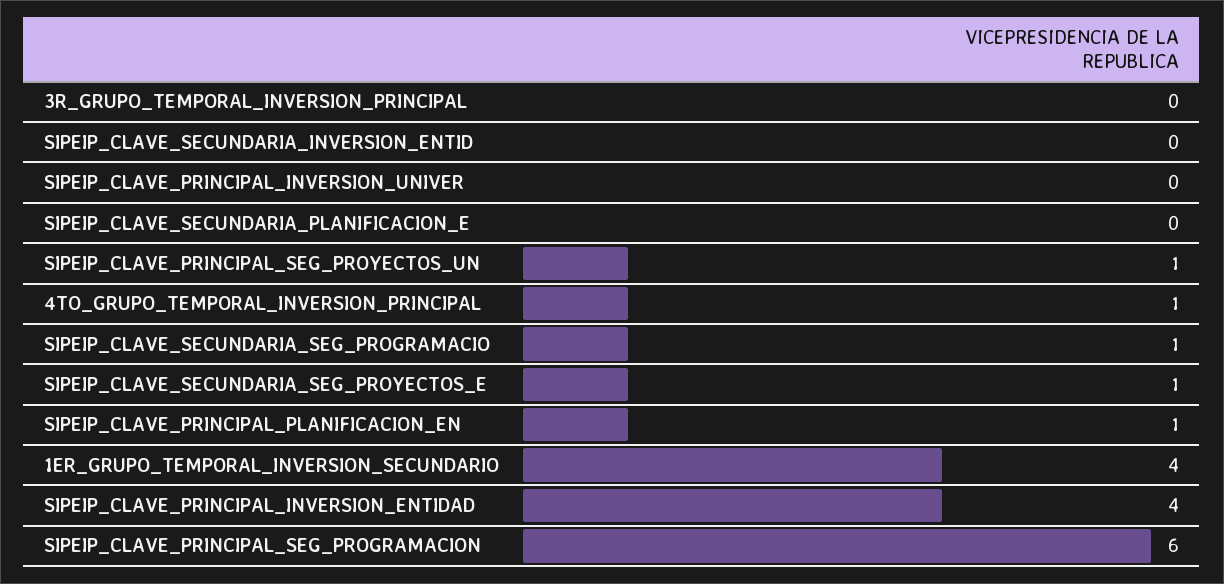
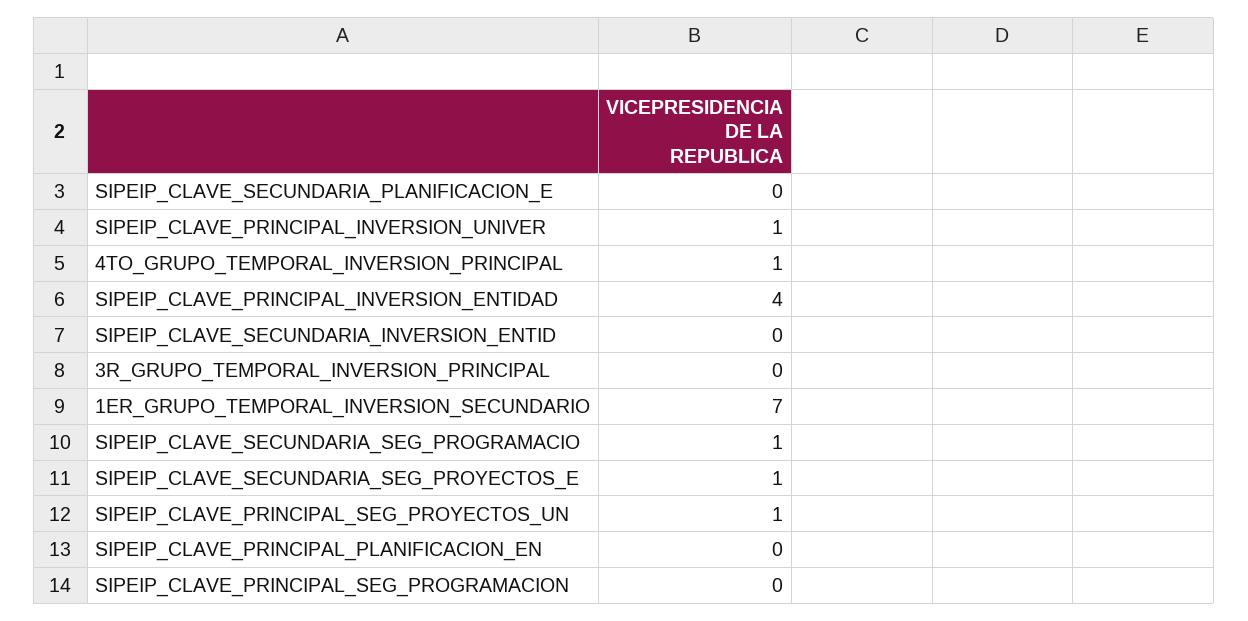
SIPEIP_CLAVE_PRINCIPAL_INVERSION_UNIVER: 0 -> 1
SIPEIP_CLAVE_PRINCIPAL_PLANIFICACION_EN: 1 -> 0
1ER_GRUPO_TEMPORAL_INVERSION_SECUNDARIO: 4 -> 7
SIPEIP_CLAVE_PRINCIPAL_SEG_PROGRAMACION: 6 -> 0

